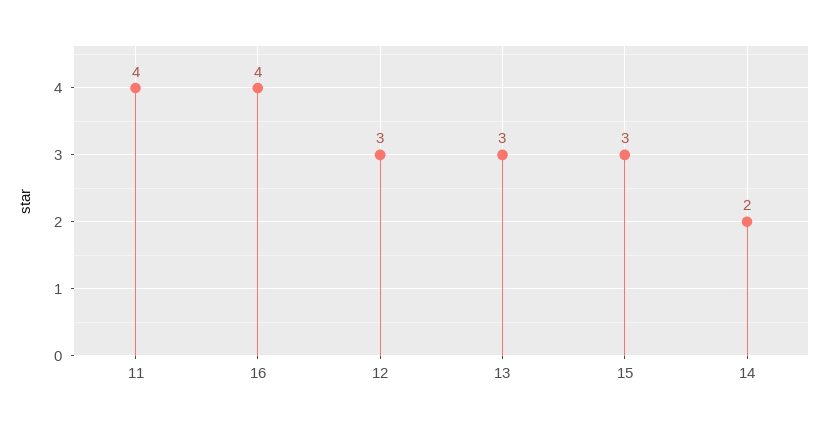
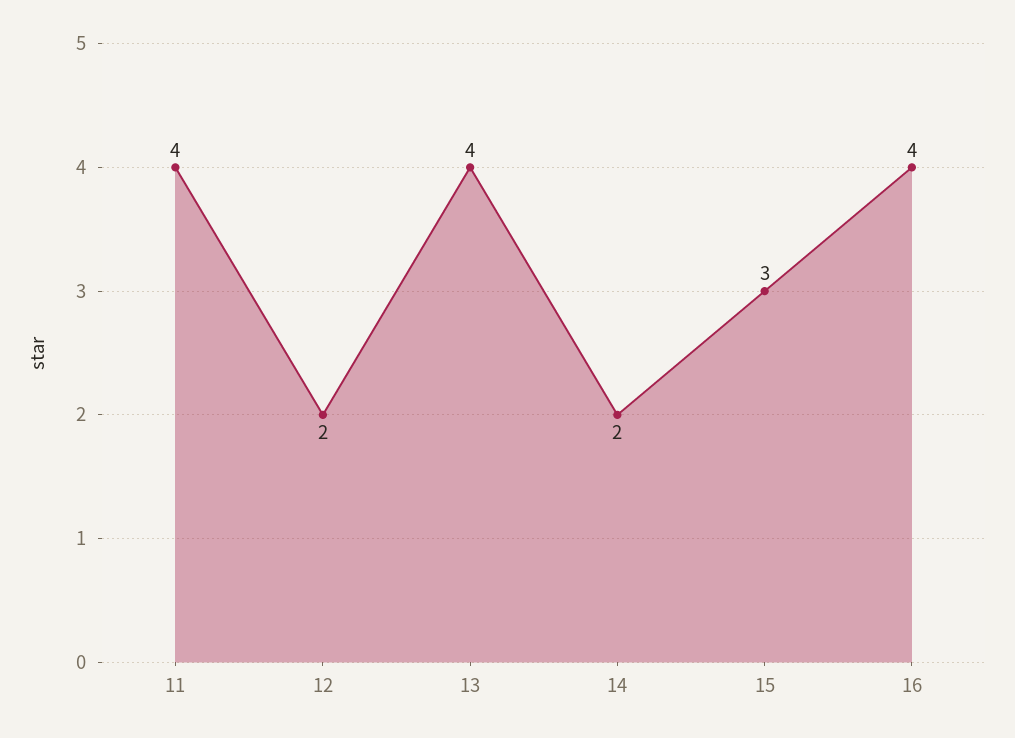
12: 3 -> 2
13: 3 -> 4

